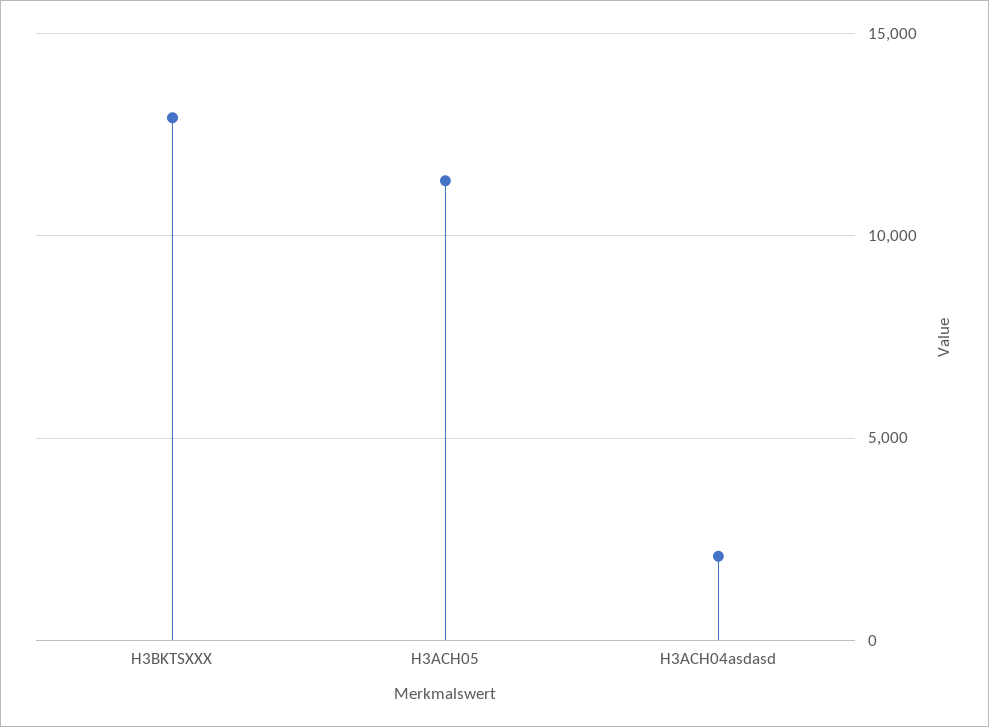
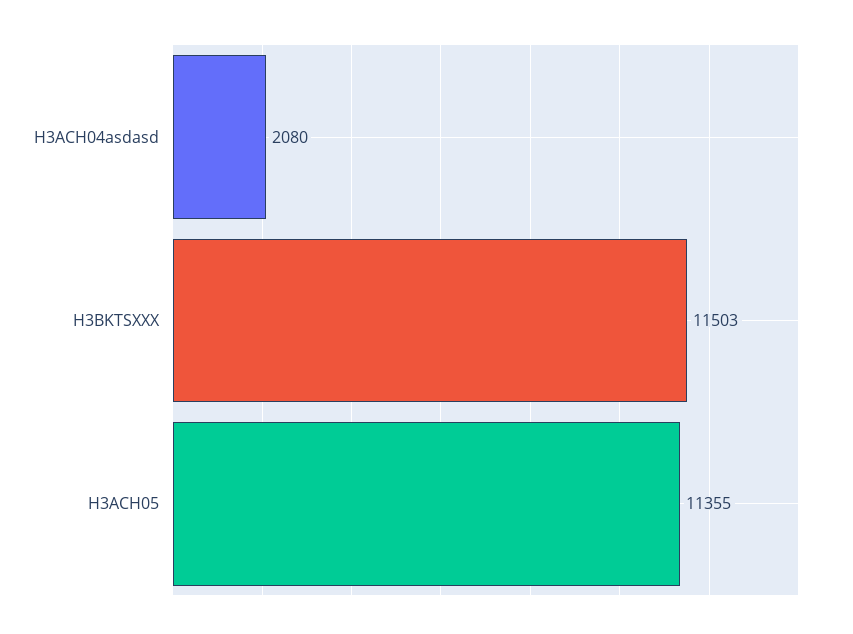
H3BKTSXXX: 13000 -> 11503

